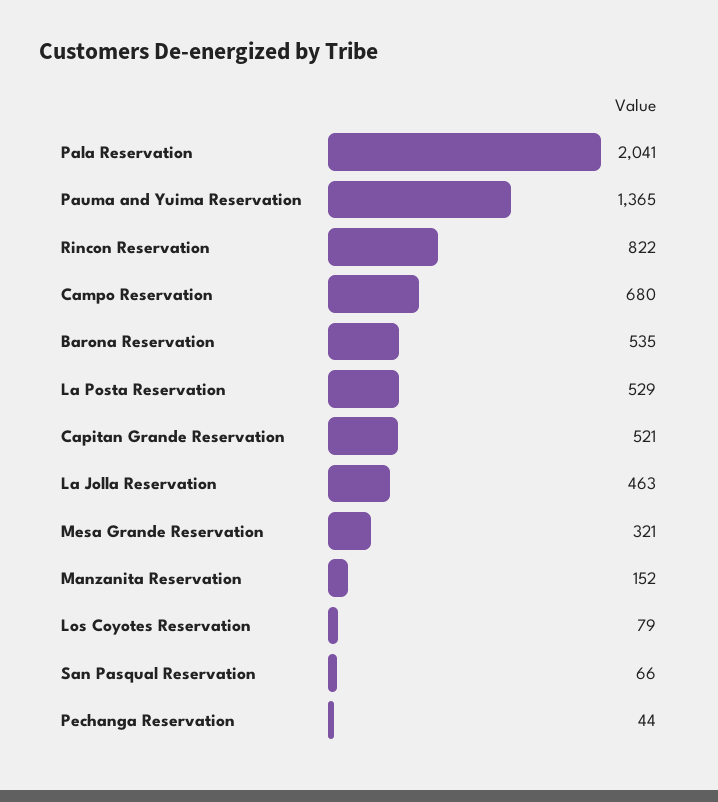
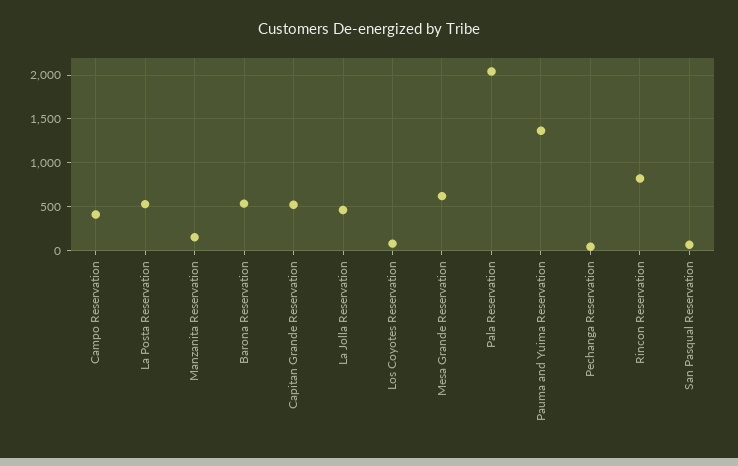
Campo Reservation: 680 -> 400
Mesa Grande Reservation: 321 -> 600

